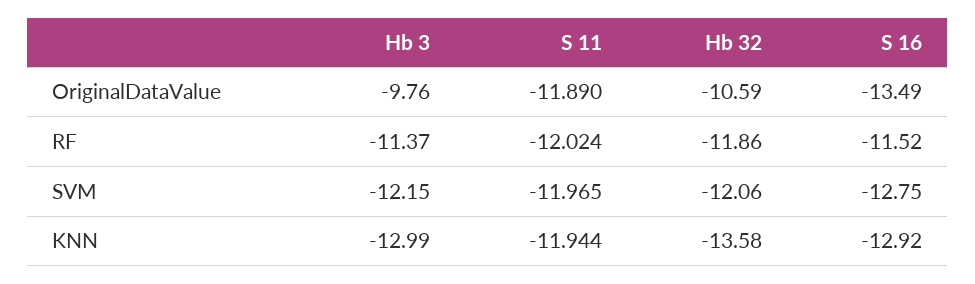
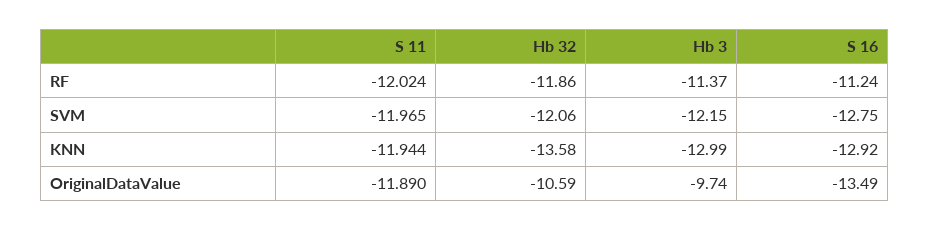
Hb 3, OriginalDataValue: -9.76 -> -9.74
S 16, RF: -11.52 -> -11.24

